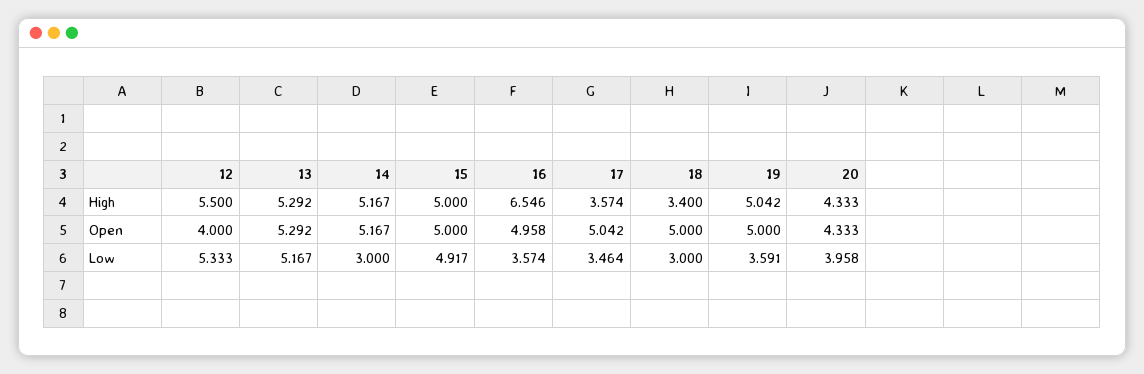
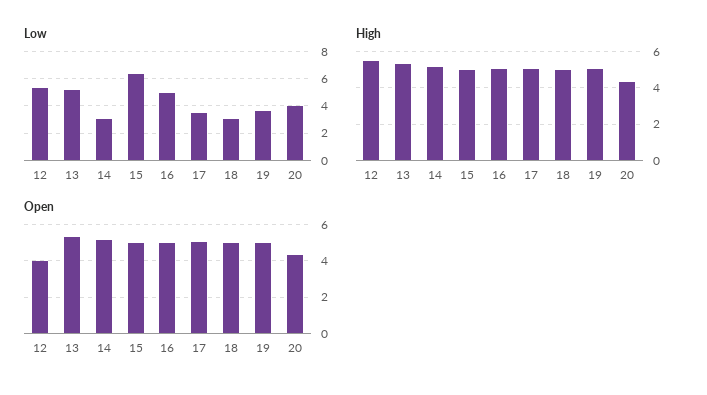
High, 16: 6.546 -> 5
High, 17: 3.574 -> 5
High, 18: 3.4 -> 5
Low, 15: 4.917 -> 6.5
Low, 16: 3.574 -> 5

